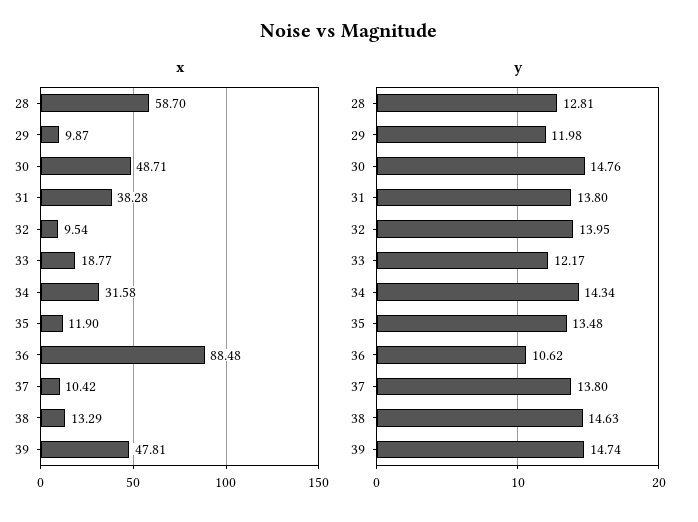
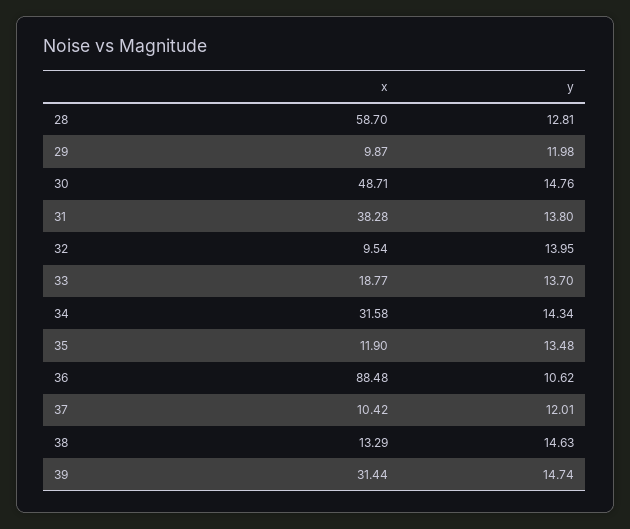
x, 39: 47.81 -> 31.44
y, 33: 12.17 -> 13.7
y, 37: 13.8 -> 12.01

